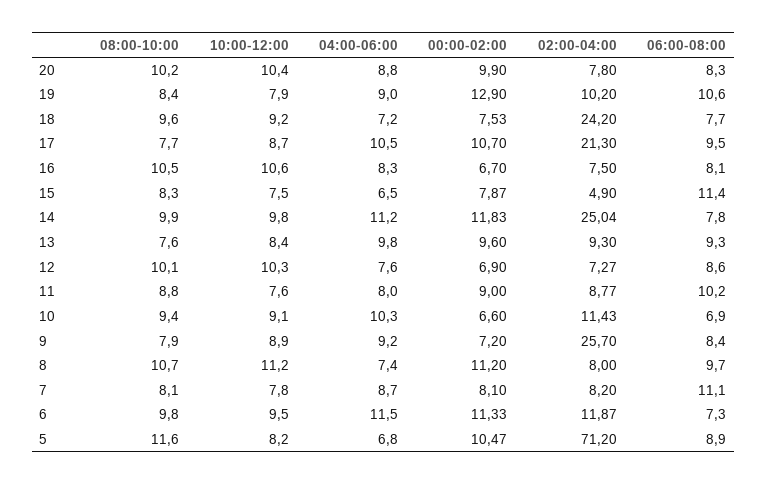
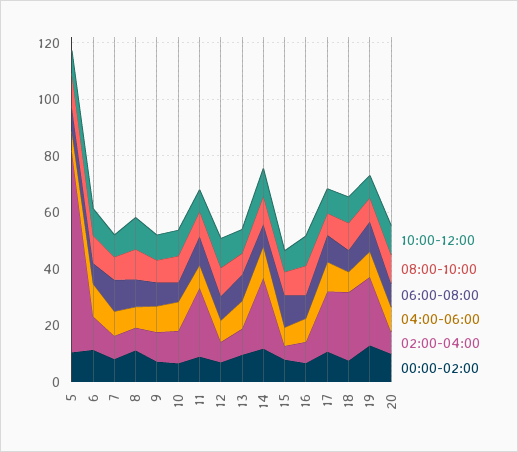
02:00-04:00, 19: 10.2 -> 25
02:00-04:00, 11: 8.77 -> 25
02:00-04:00, 9: 25.7 -> 10

